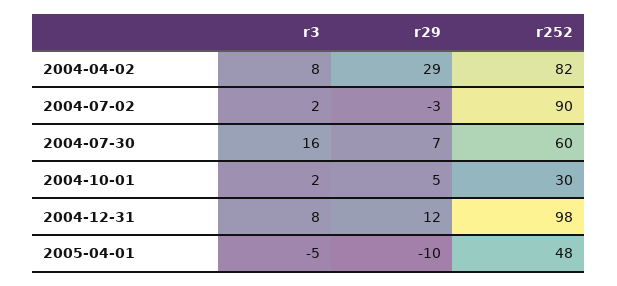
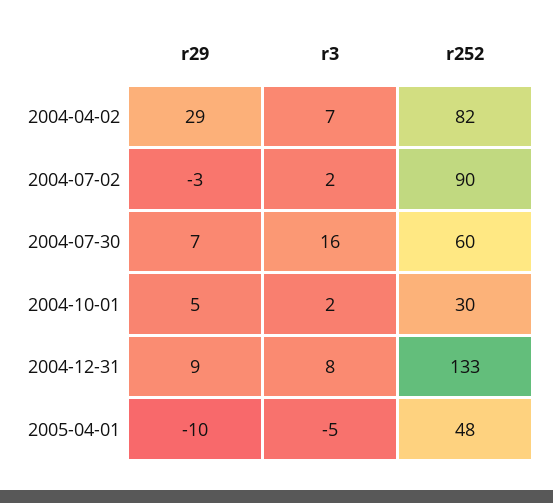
r3, 2004-04-02: 8 -> 7
r29, 2004-12-31: 12 -> 9
r252, 2004-12-31: 98 -> 133

